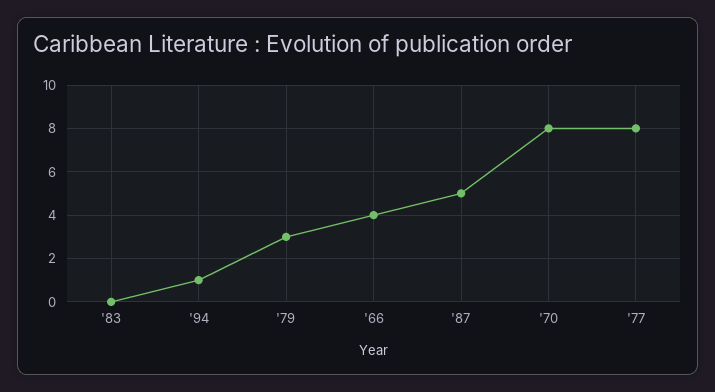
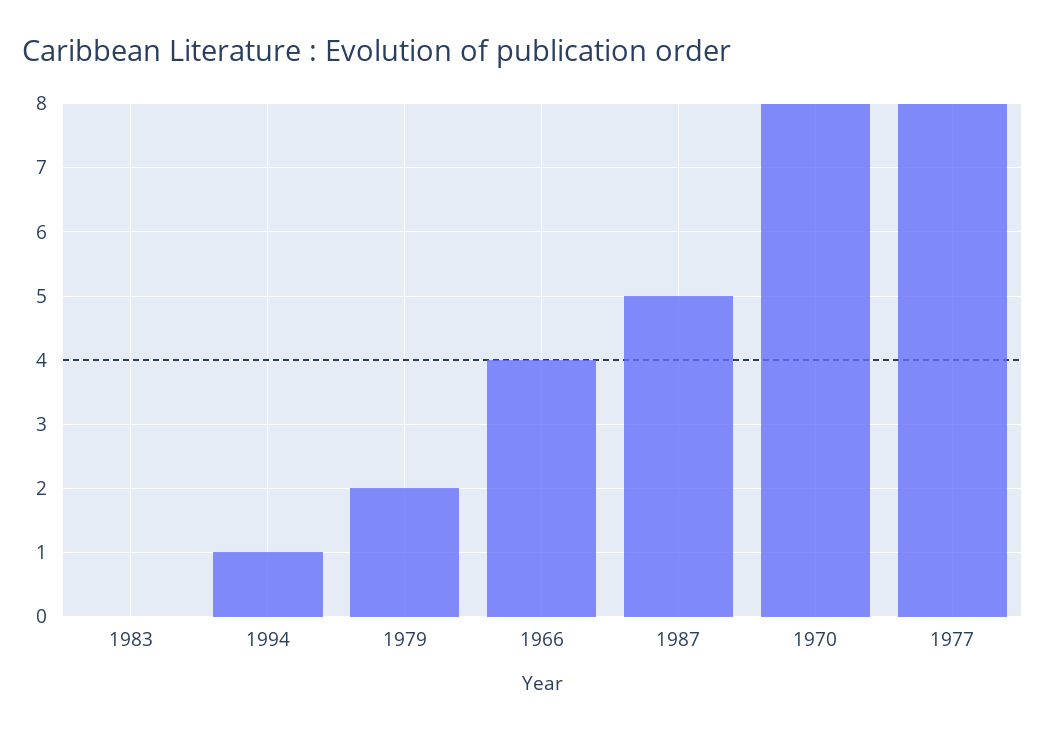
'79: 3 -> 2

